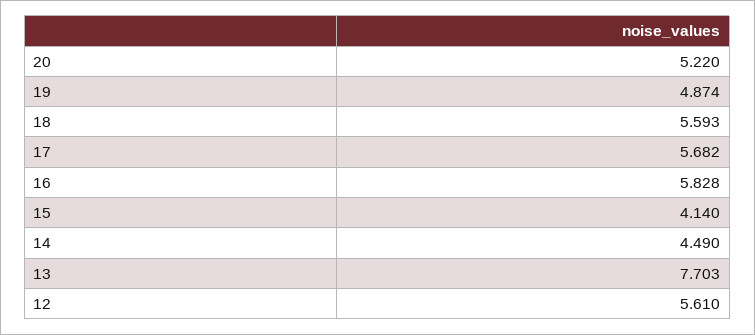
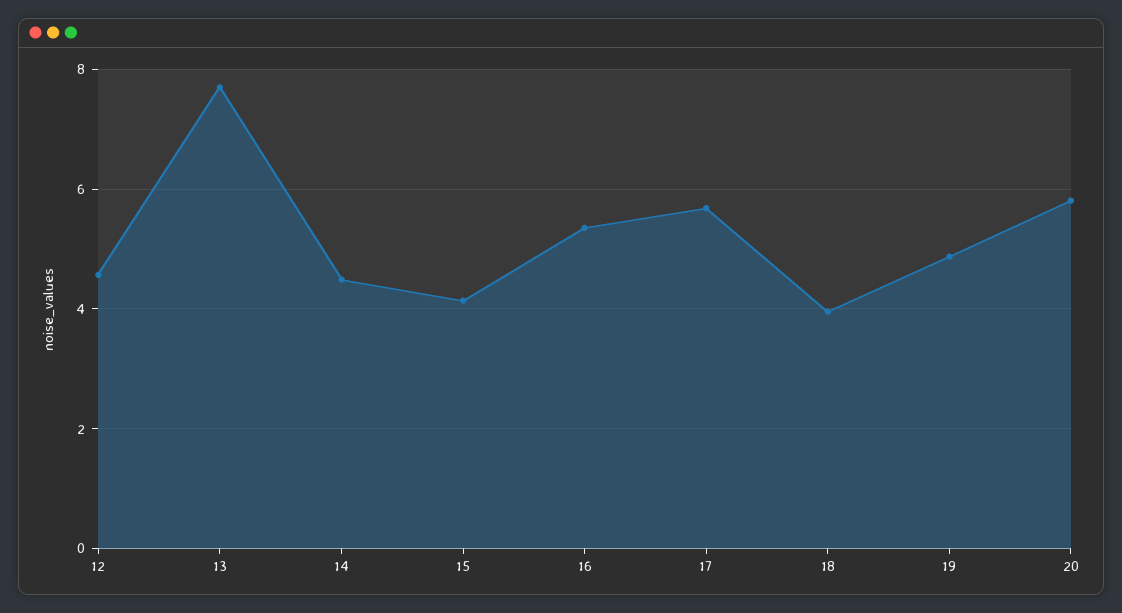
20: 5.22 -> 5.8
18: 5.593 -> 4
16: 5.828 -> 5.4
12: 5.61 -> 4.6

